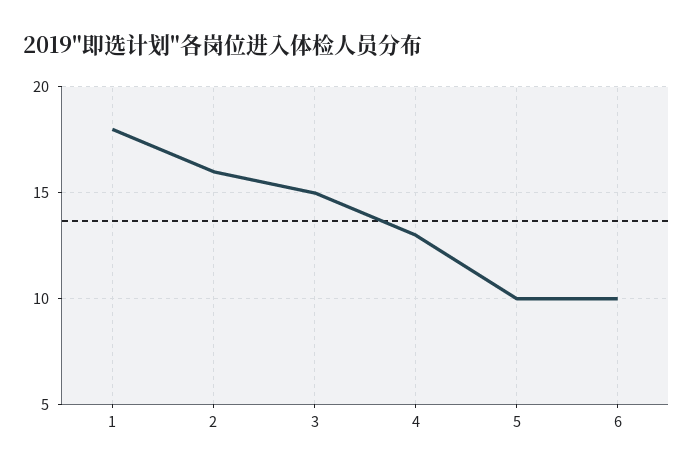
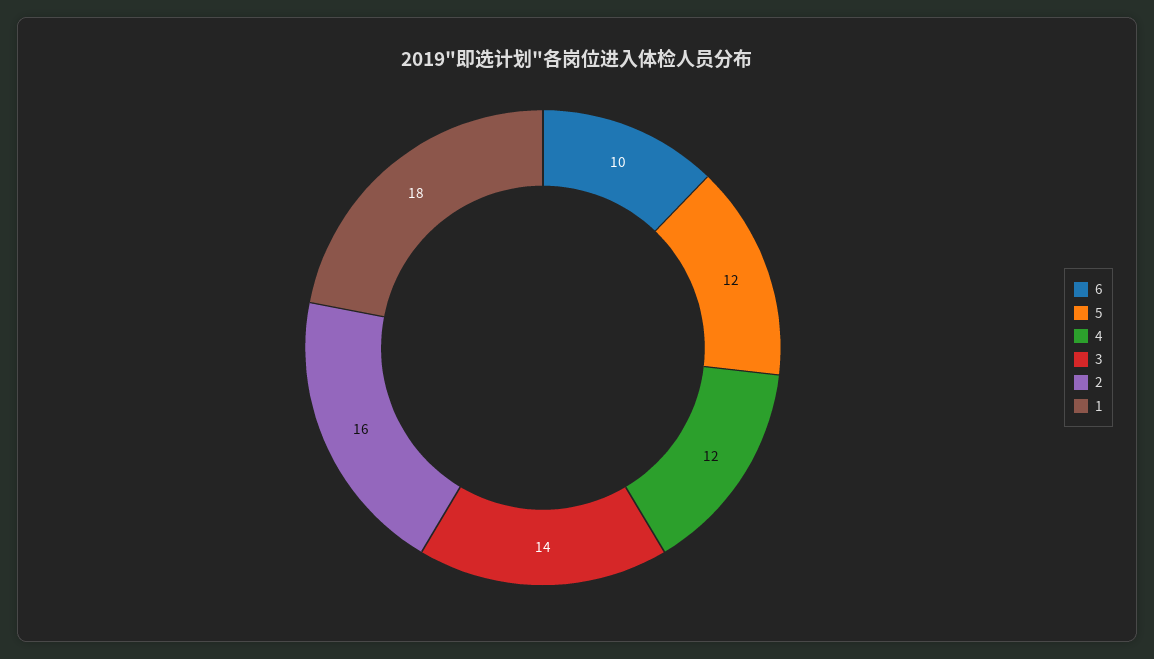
3: 15 -> 14
4: 13 -> 12
5: 10 -> 12

